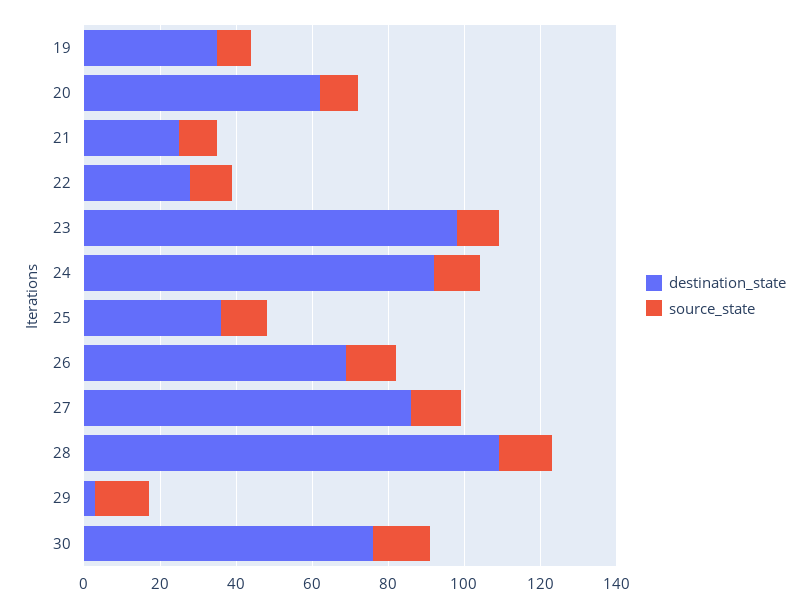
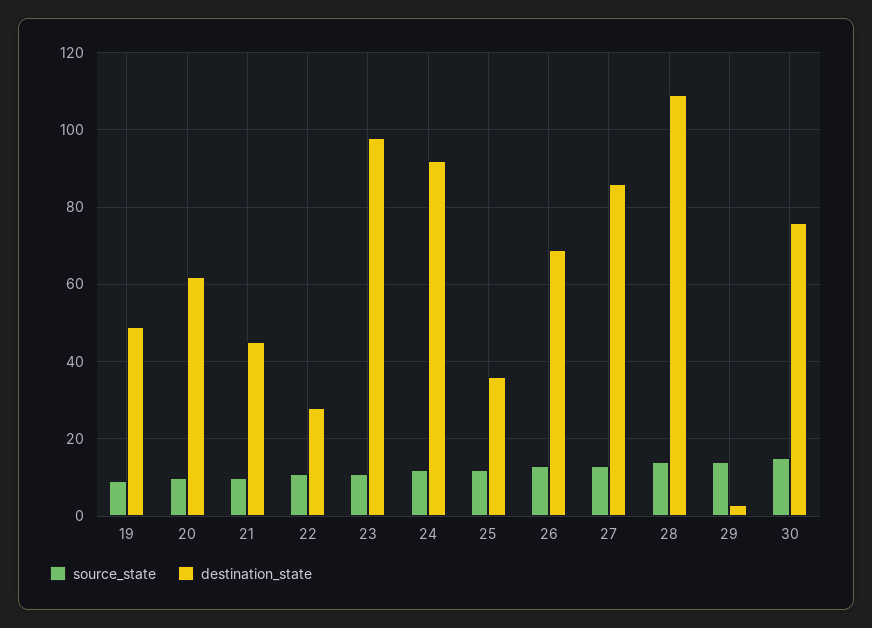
destination_state, 19: 35 -> 50
destination_state, 21: 25 -> 45

